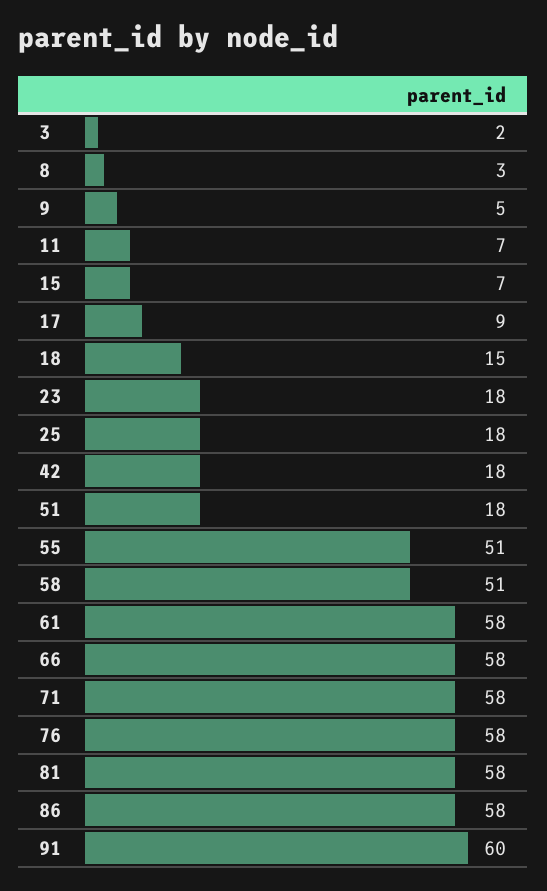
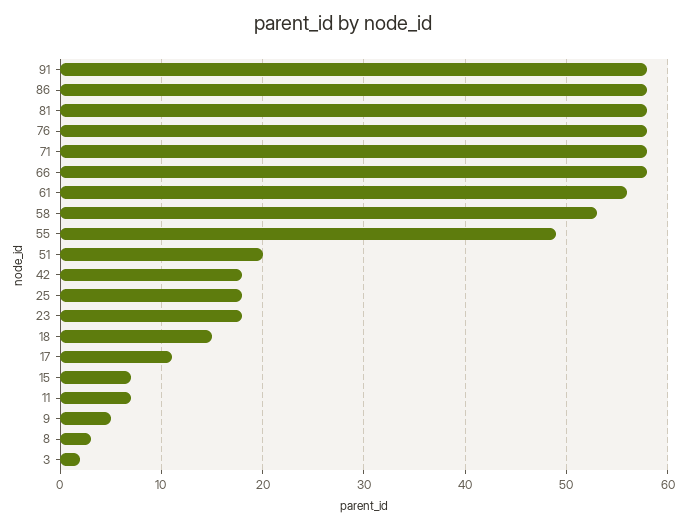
17: 9 -> 11
51: 18 -> 20
55: 51 -> 49
58: 51 -> 53
61: 58 -> 56
91: 60 -> 58

